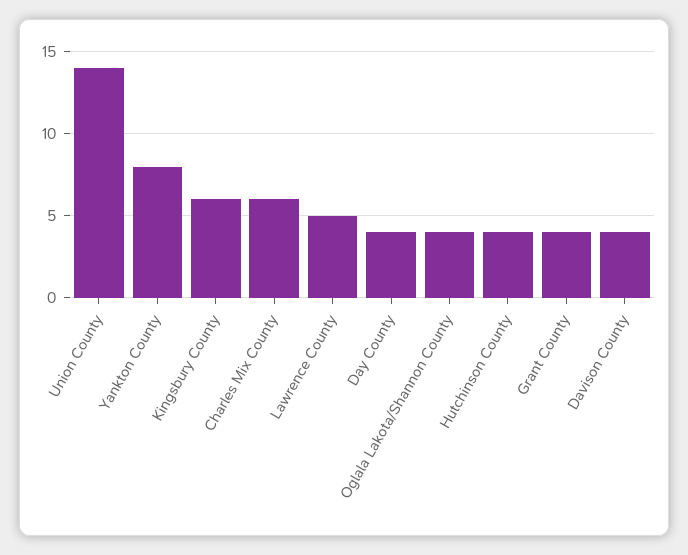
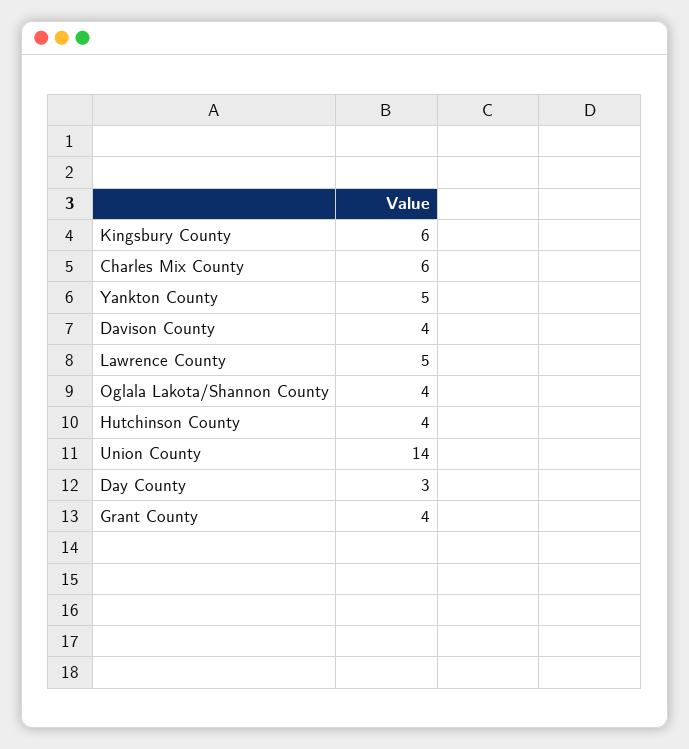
Yankton County: 8 -> 5
Day County: 4 -> 3

